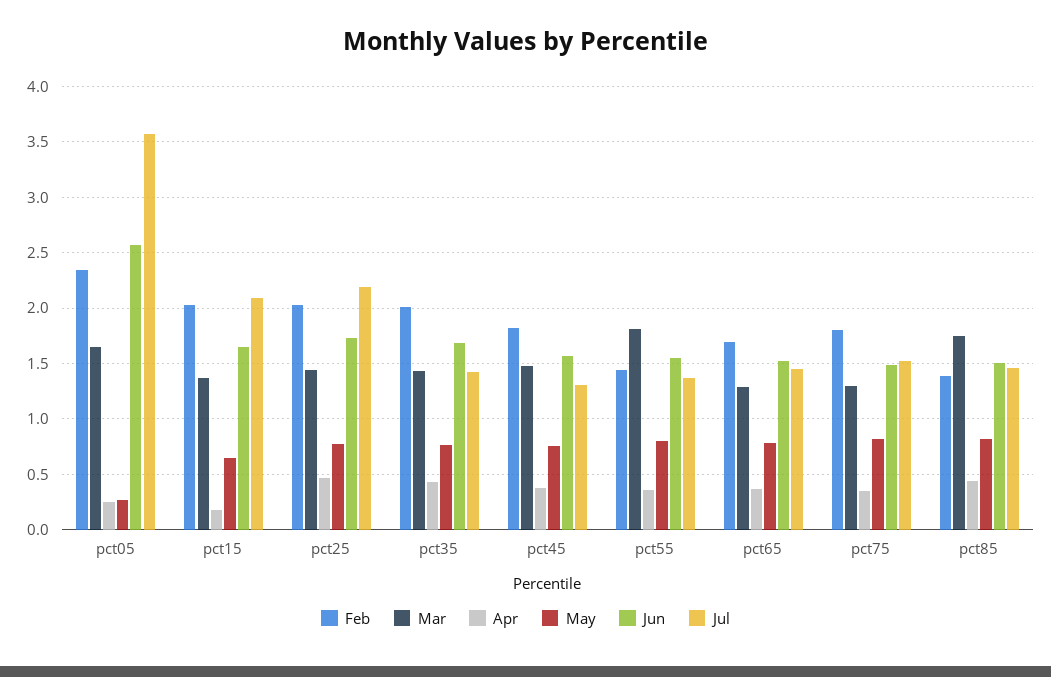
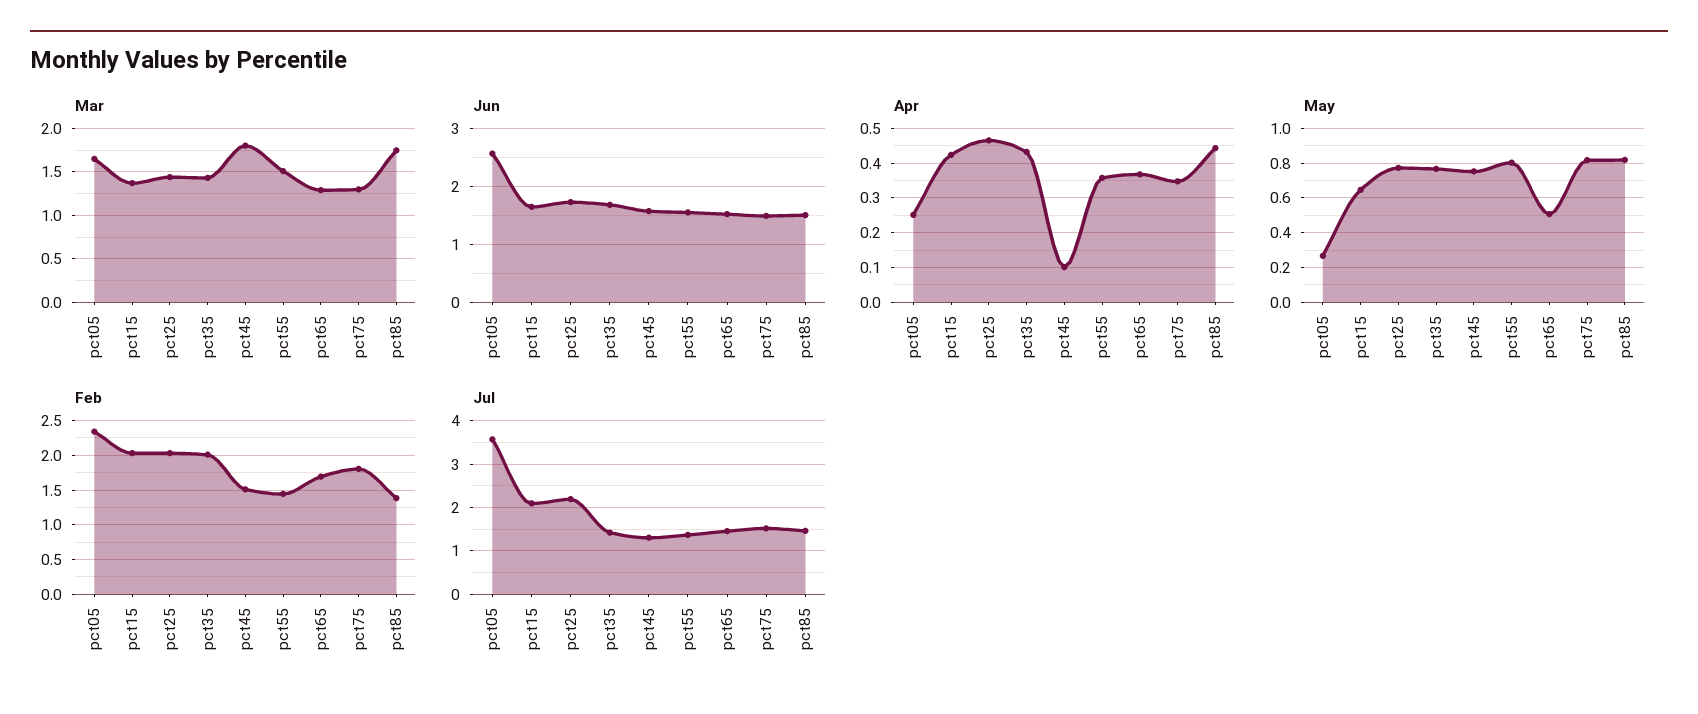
Apr, pct15: 0.2 -> 0.42
Feb, pct45: 1.8 -> 1.5
Mar, pct45: 1.5 -> 1.8
Apr, pct45: 0.4 -> 0.1
Mar, pct55: 1.8 -> 1.5
May, pct65: 0.8 -> 0.5

